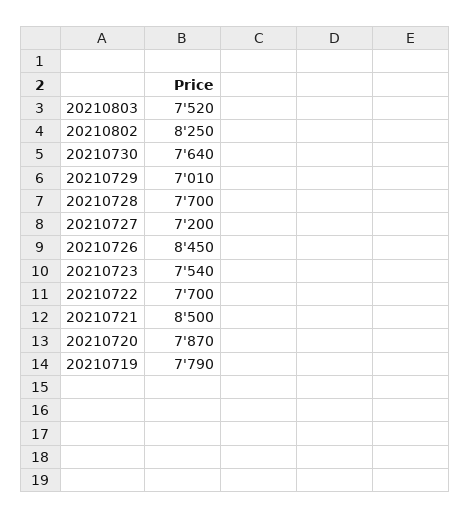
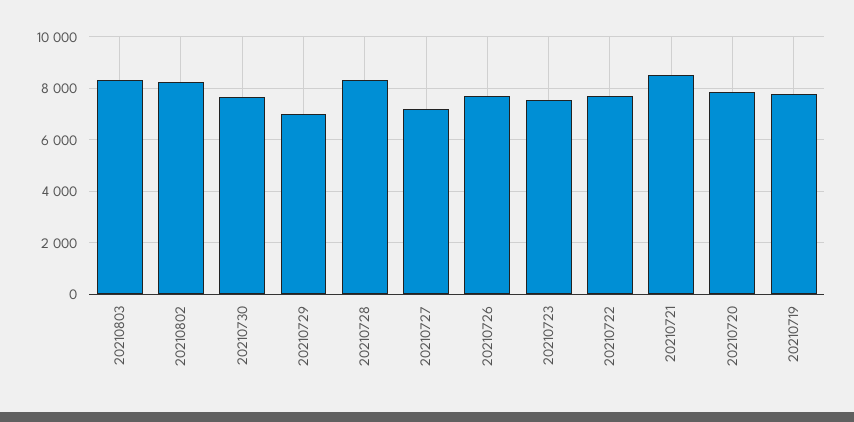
20210803: 7520 -> 8250
20210728: 7700 -> 8250
20210726: 8450 -> 7750

